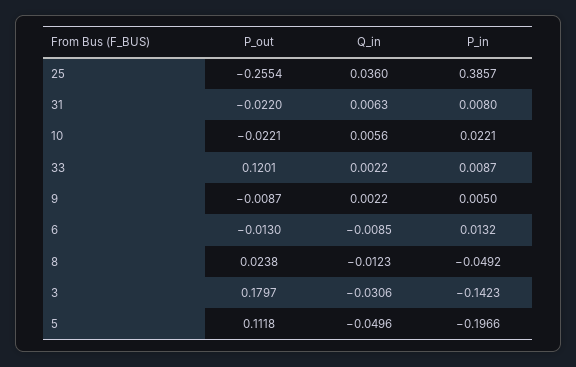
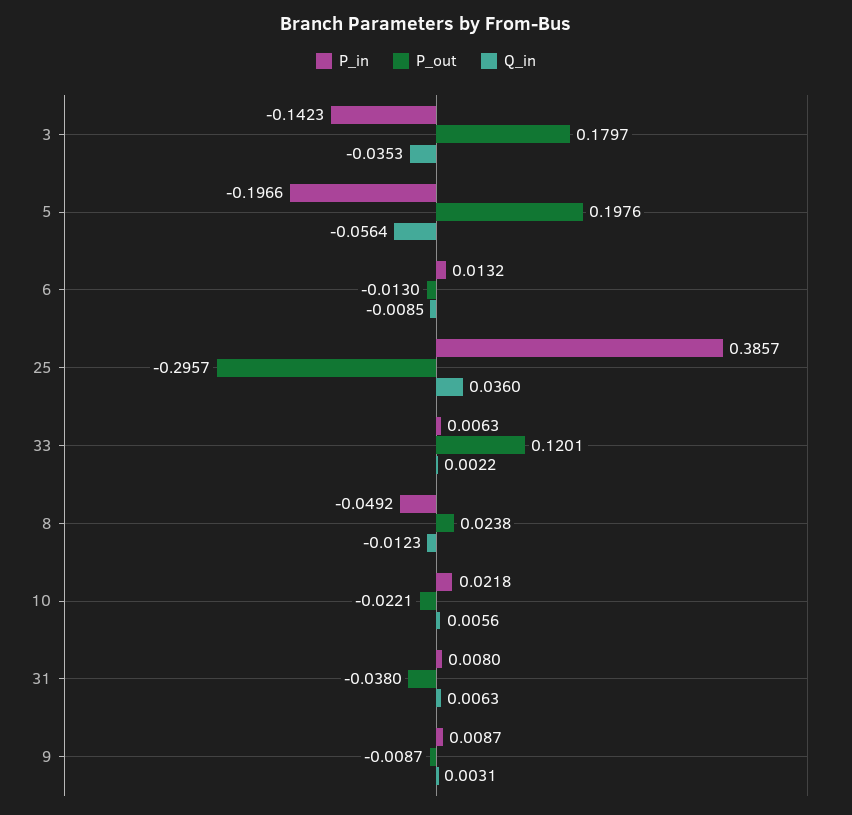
P_out, 25: -0.2554 -> -0.2957
P_out, 31: -0.022 -> -0.038
P_in, 10: 0.0221 -> 0.0218
P_in, 33: 0.0087 -> 0.0063
Q_in, 9: 0.0022 -> 0.0031
P_in, 9: 0.005 -> 0.0087
Q_in, 3: -0.0306 -> -0.0353
P_out, 5: 0.1118 -> 0.1976
Q_in, 5: -0.0496 -> -0.0564

